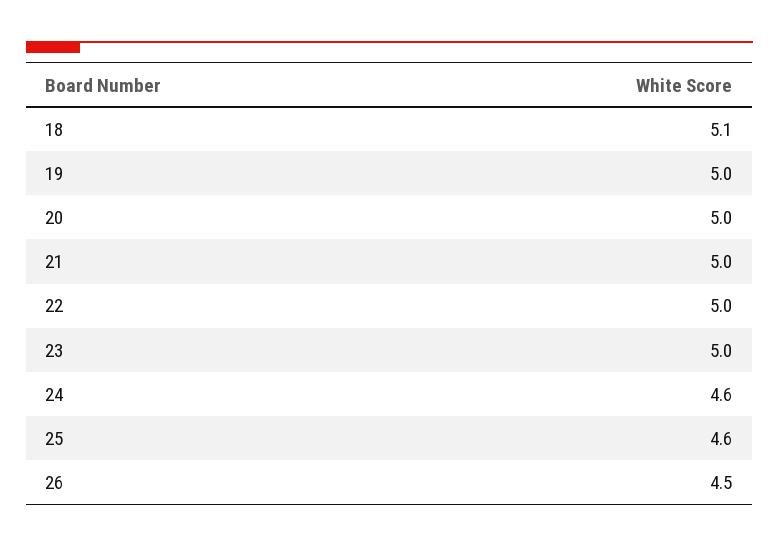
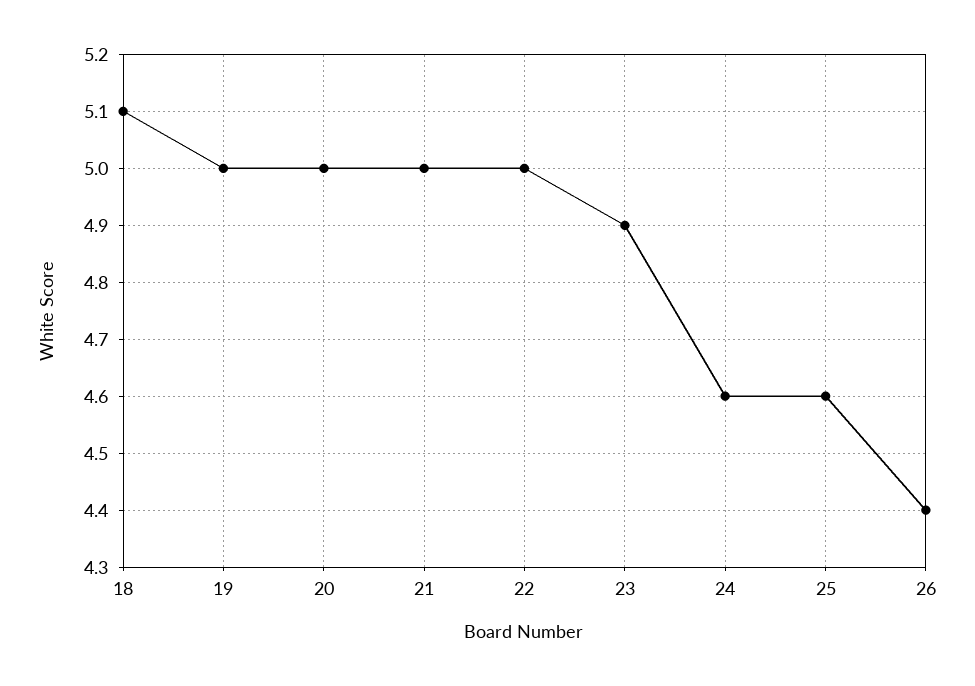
23: 5 -> 4.9
26: 4.5 -> 4.4

